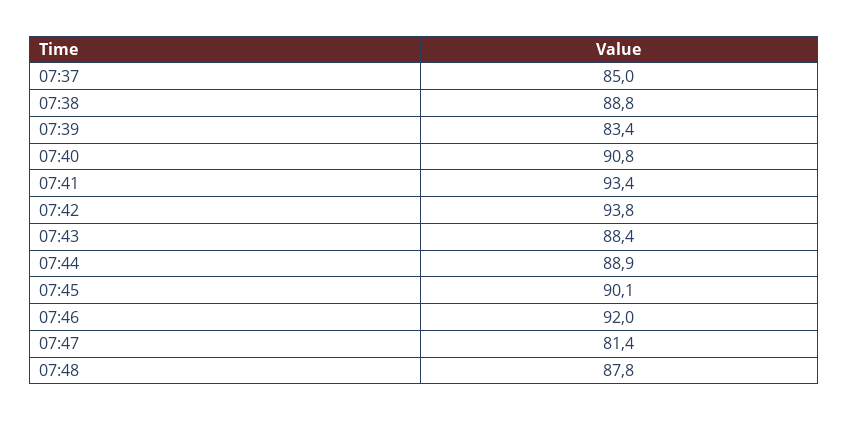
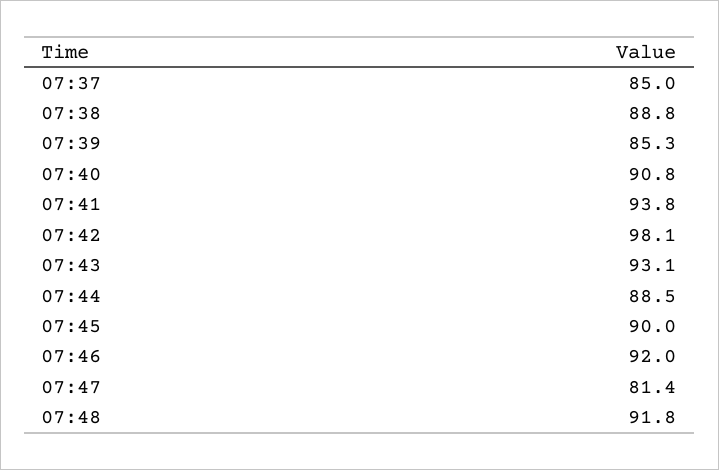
07:39: 83.4 -> 85.3
07:41: 93.4 -> 93.8
07:42: 93.8 -> 98.1
07:43: 88.4 -> 93.1
07:44: 88.9 -> 88.5
07:45: 90.1 -> 90
07:48: 87.8 -> 91.8

